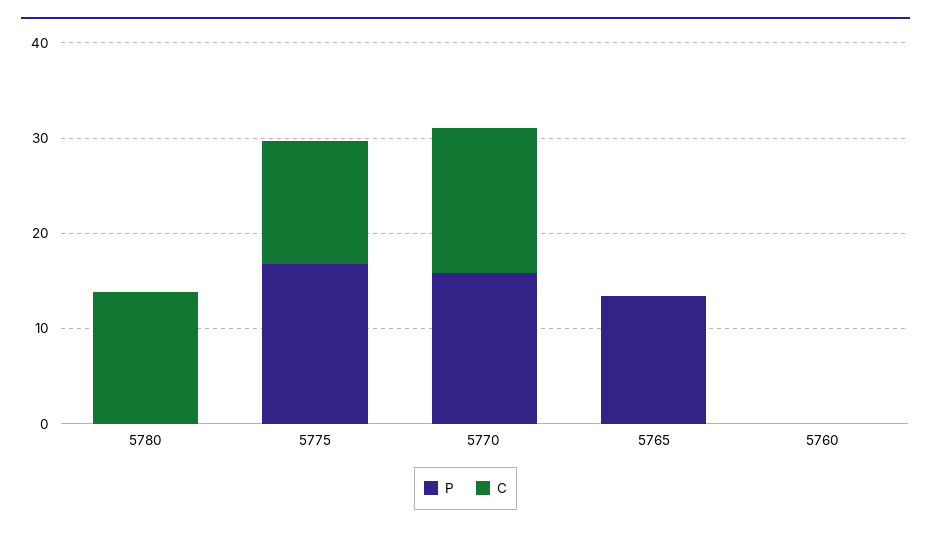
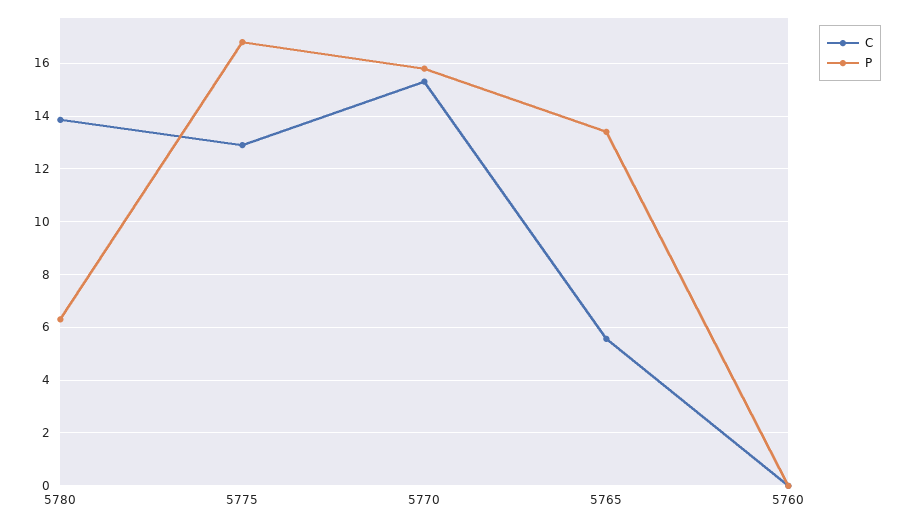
P, 5780: 0 -> 6.25
C, 5765: 0 -> 5.5

